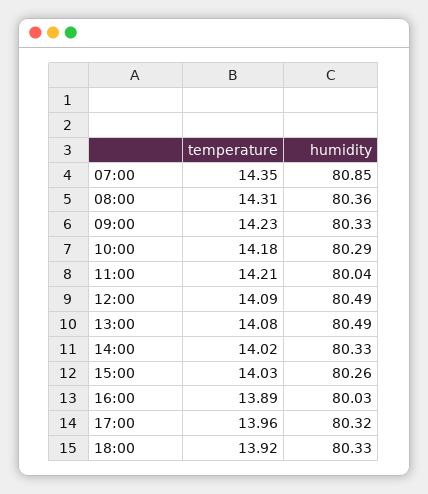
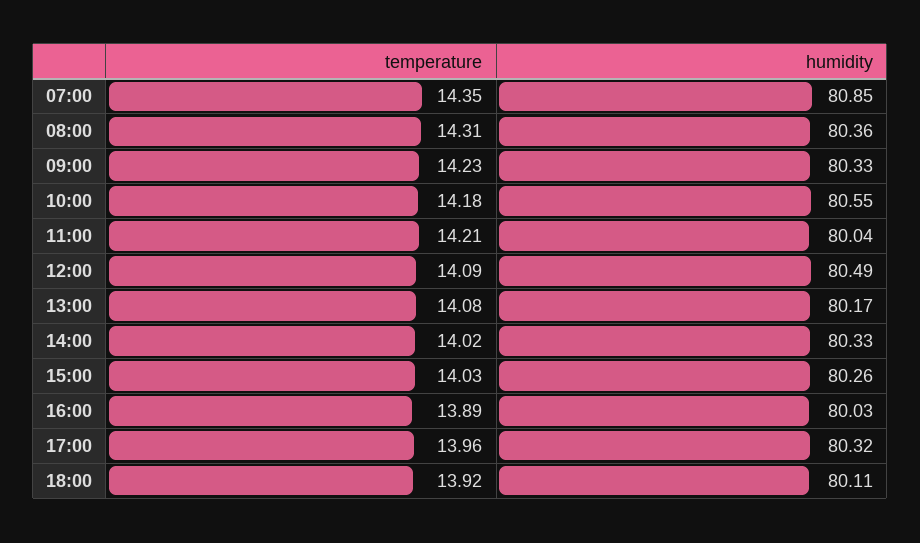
humidity, 10:00: 80.29 -> 80.55
humidity, 13:00: 80.49 -> 80.17
humidity, 18:00: 80.33 -> 80.11

